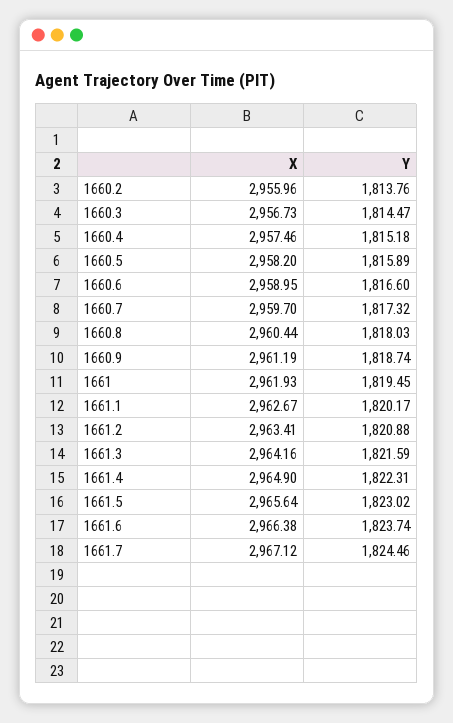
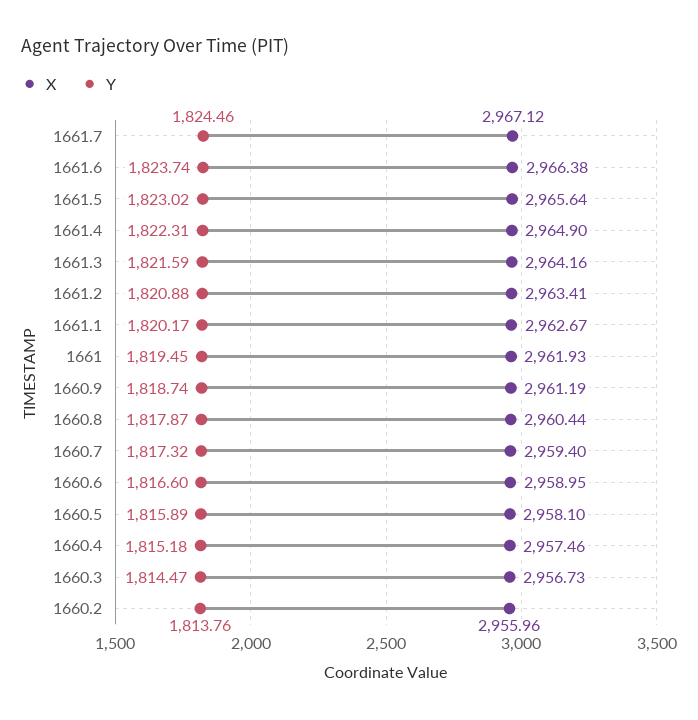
X, 1660.5: 2958.2 -> 2958.1
X, 1660.7: 2959.7 -> 2959.4
Y, 1660.8: 1818.03 -> 1817.87

